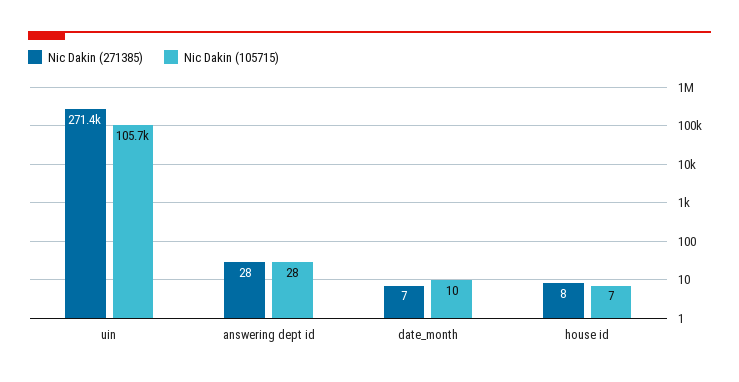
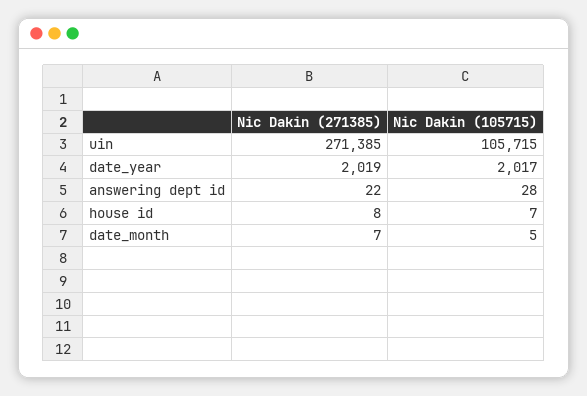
Nic Dakin (271385), answering dept id: 28 -> 22
Nic Dakin (105715), date_month: 10 -> 5
Nic Dakin (271385), date_year: none -> 2019
Nic Dakin (105715), date_year: none -> 2017

